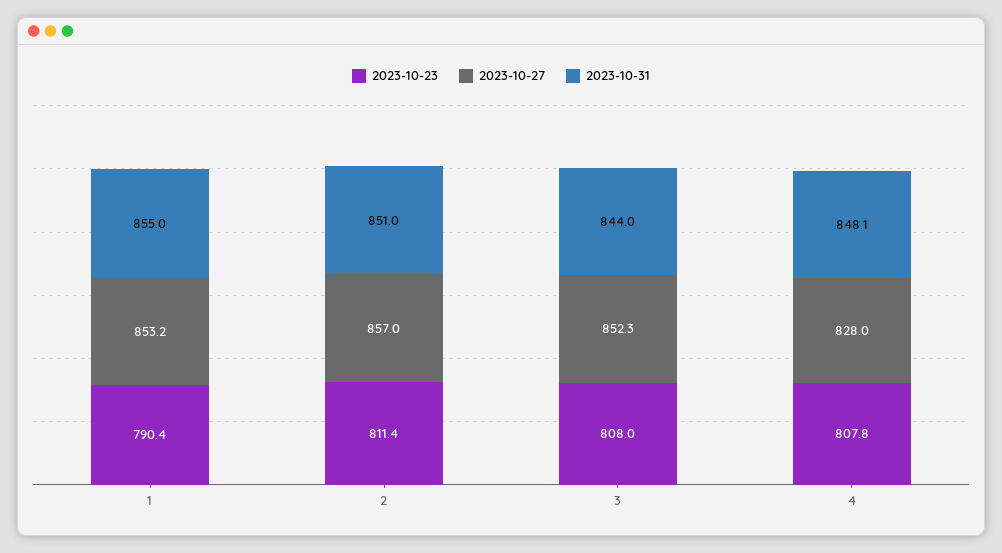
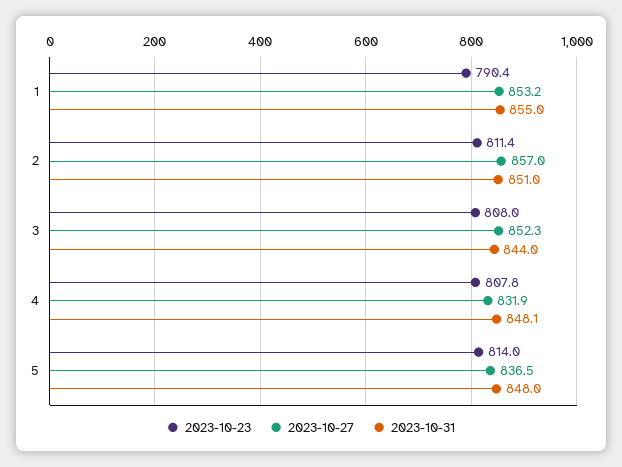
2023-10-27, 4: 828 -> 831.9
2023-10-23, 5: none -> 814
2023-10-27, 5: none -> 836.5
2023-10-31, 5: none -> 848

